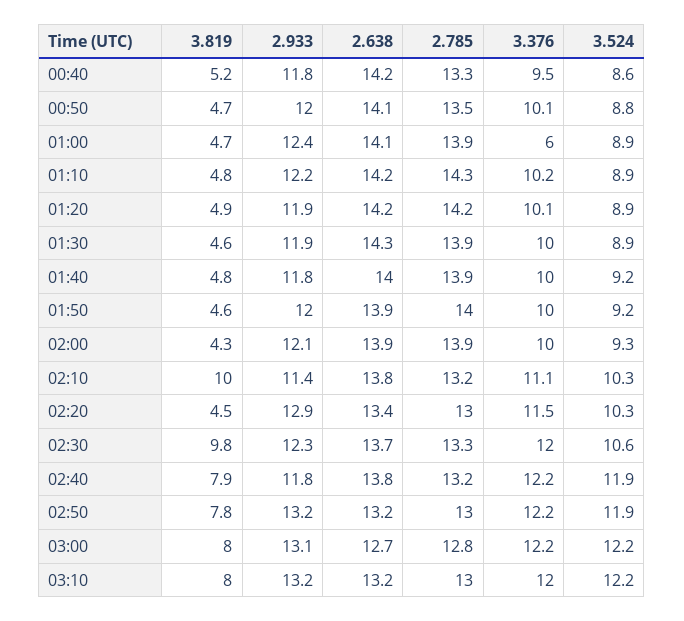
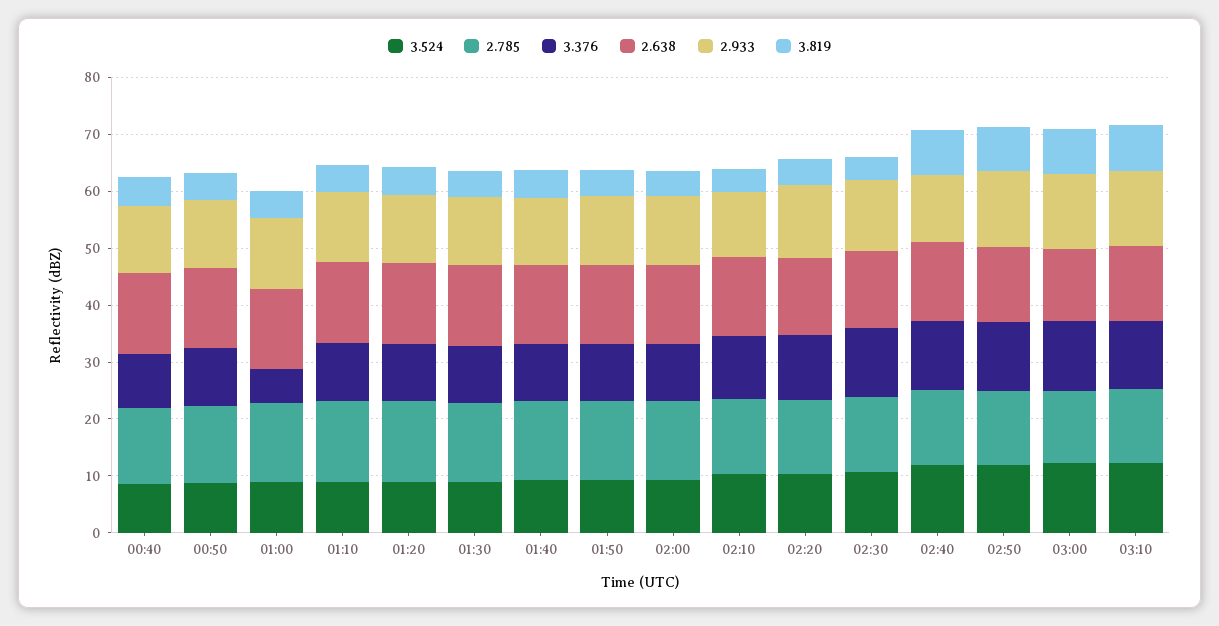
3.819, 02:10: 10 -> 4
3.819, 02:30: 9.8 -> 4

